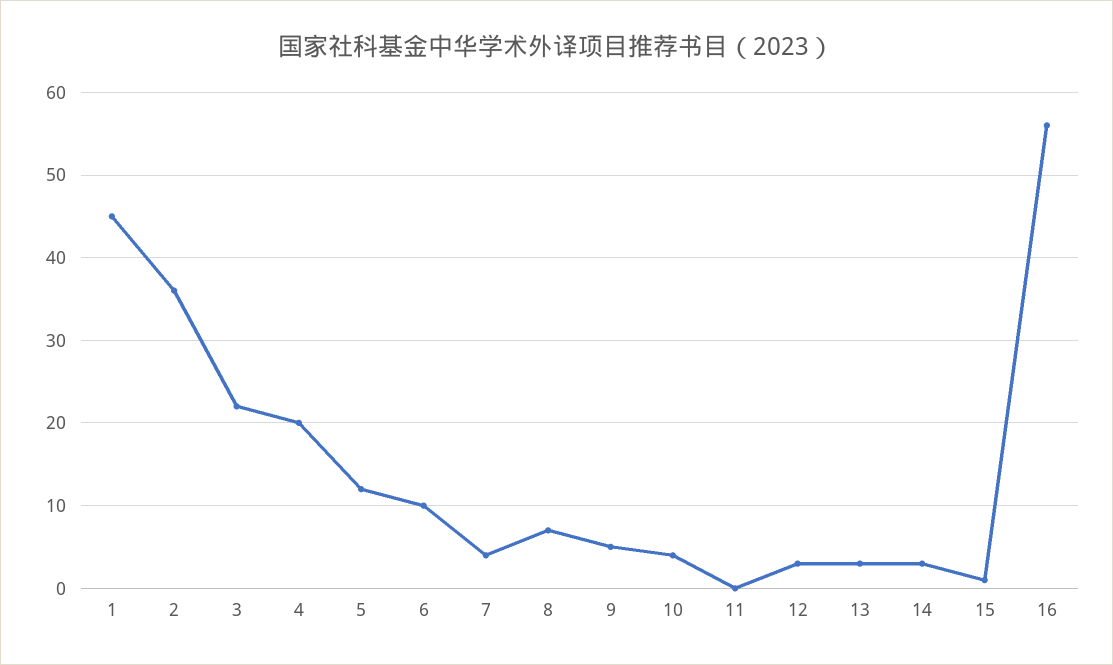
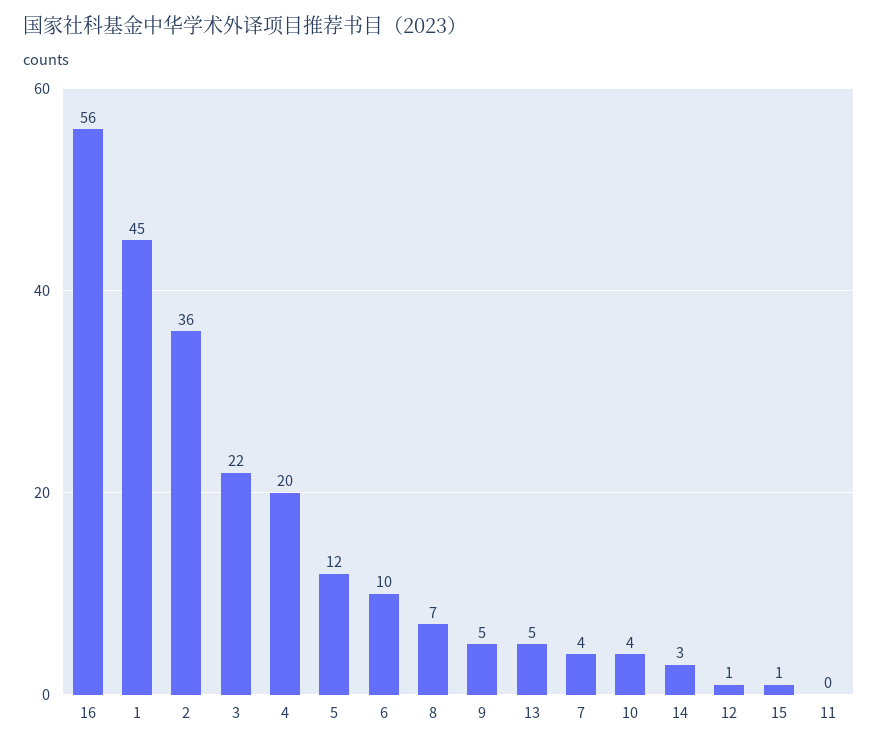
12: 3 -> 1
13: 3 -> 5

